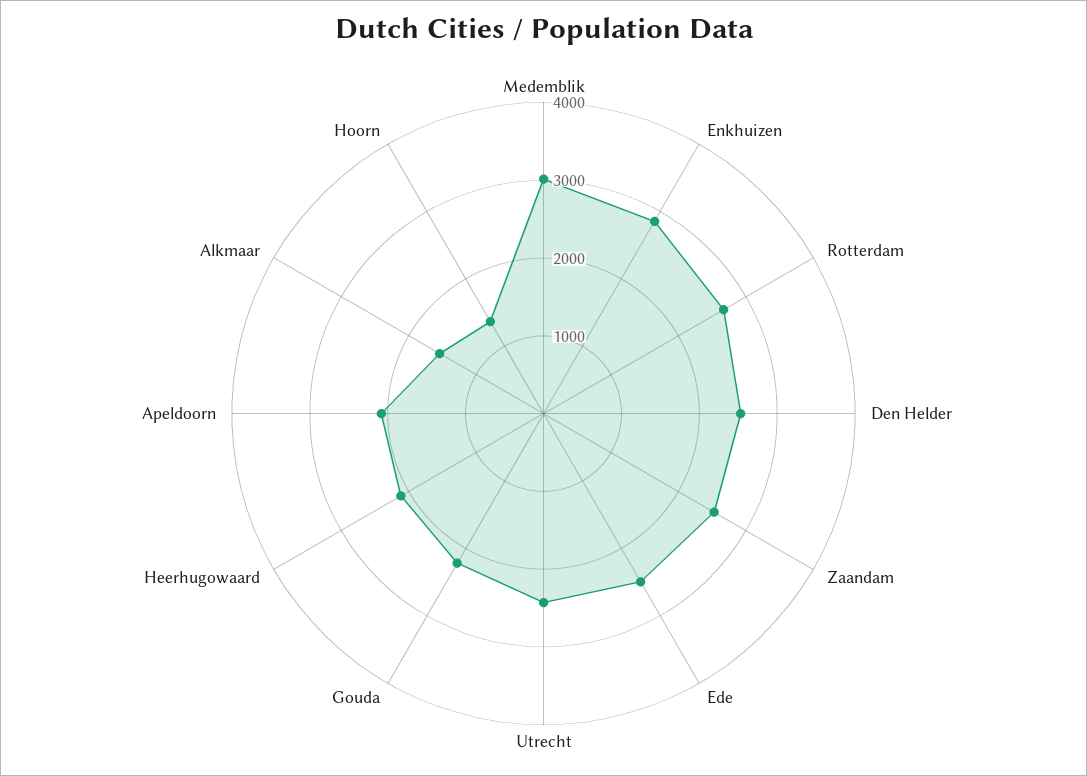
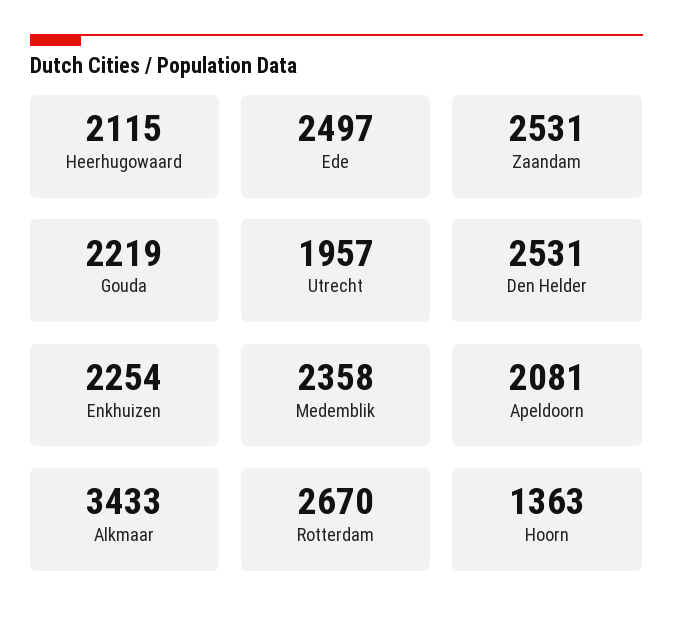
Medemblik: 3000 -> 2358
Enkhuizen: 2800 -> 2254
Utrecht: 2400 -> 1957
Alkmaar: 1600 -> 3433

